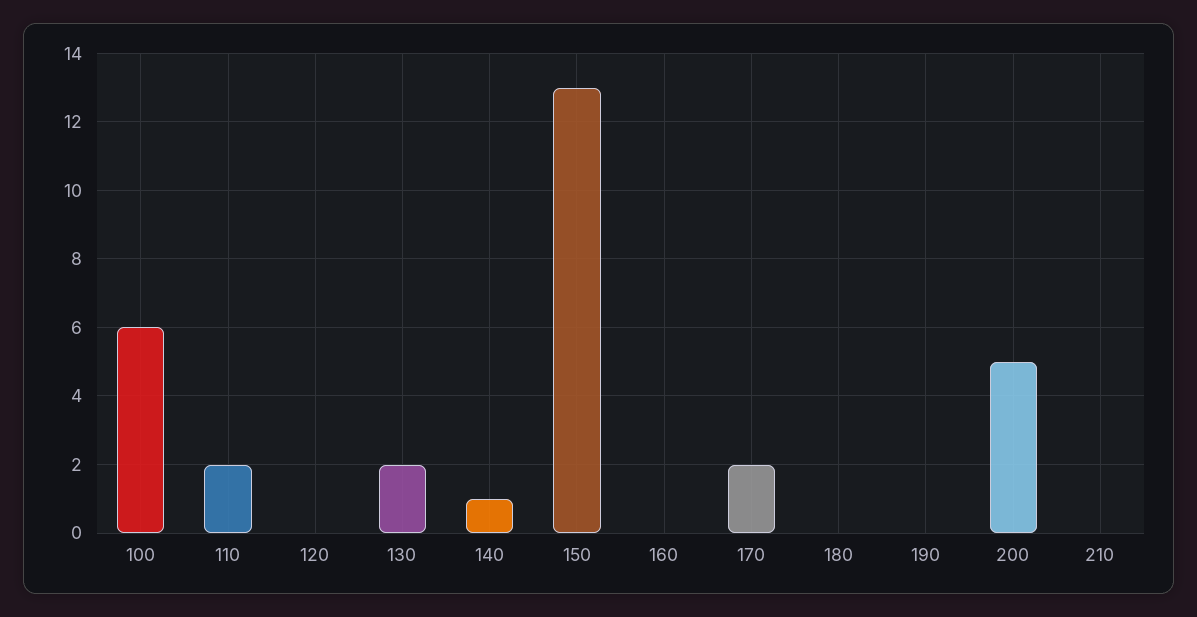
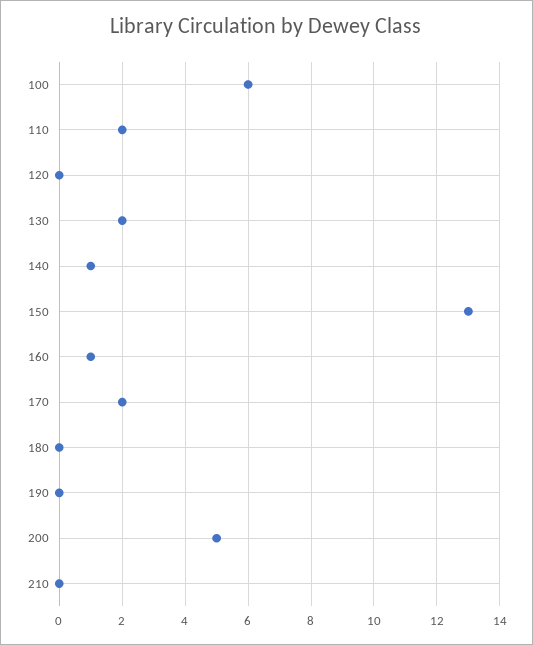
160: 0 -> 1

